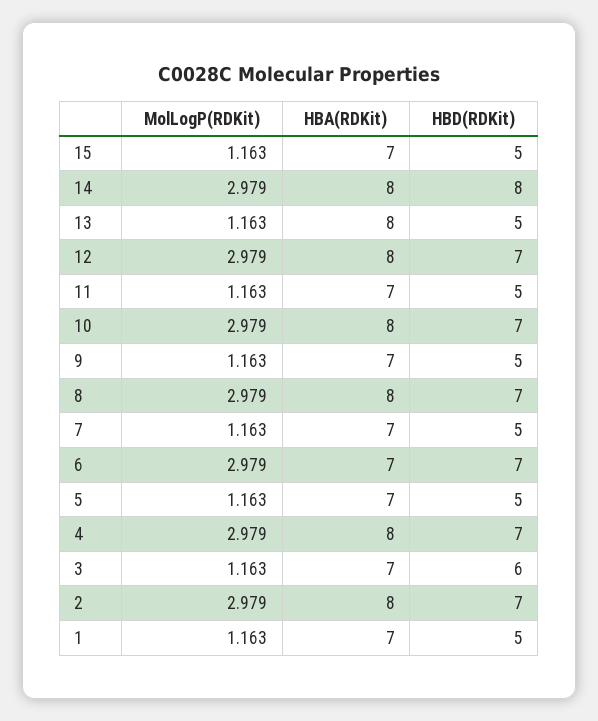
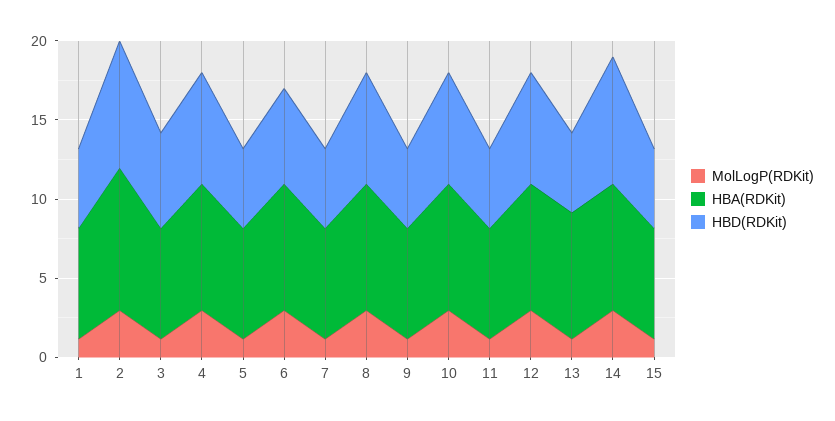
HBA(RDKit), 6: 7 -> 8
HBD(RDKit), 6: 7 -> 6
HBA(RDKit), 2: 8 -> 9
HBD(RDKit), 2: 7 -> 8

